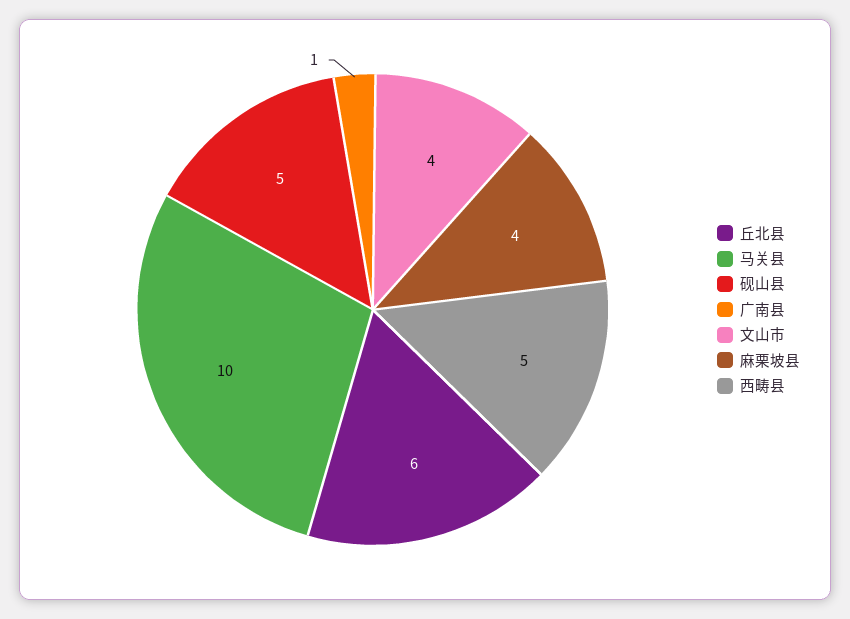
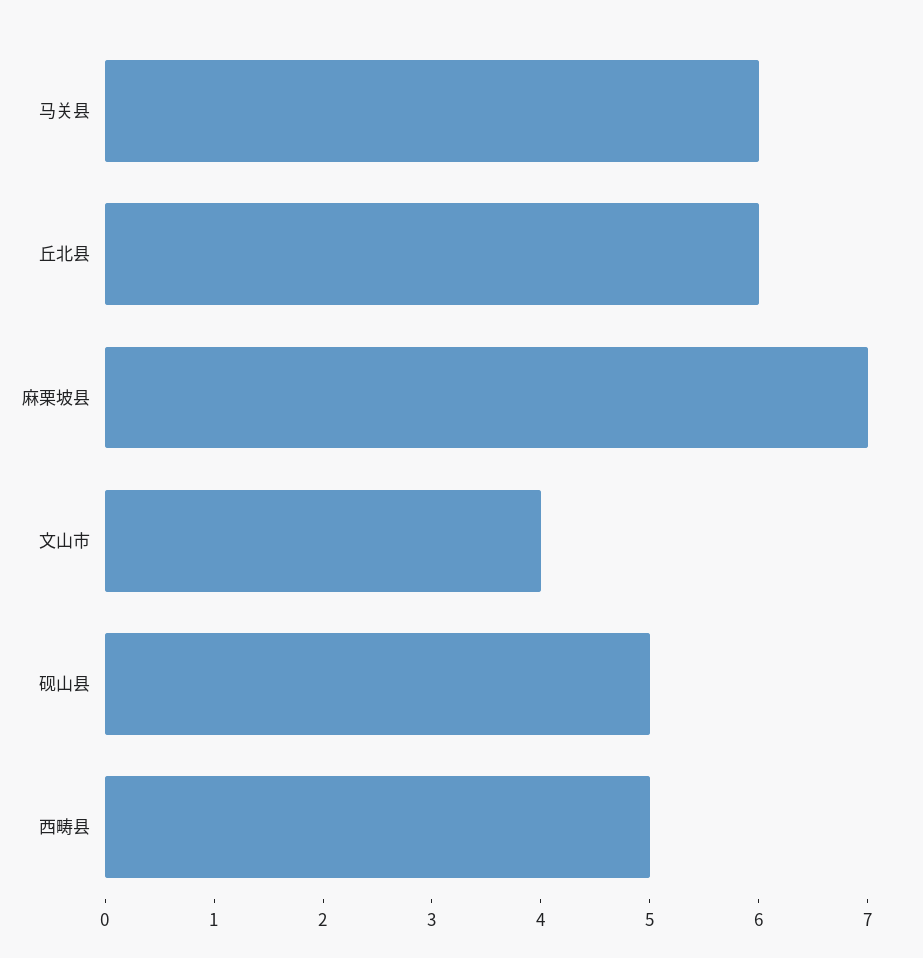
马关县: 10 -> 6
广南县: 1 -> none
麻栗坡县: 4 -> 7

